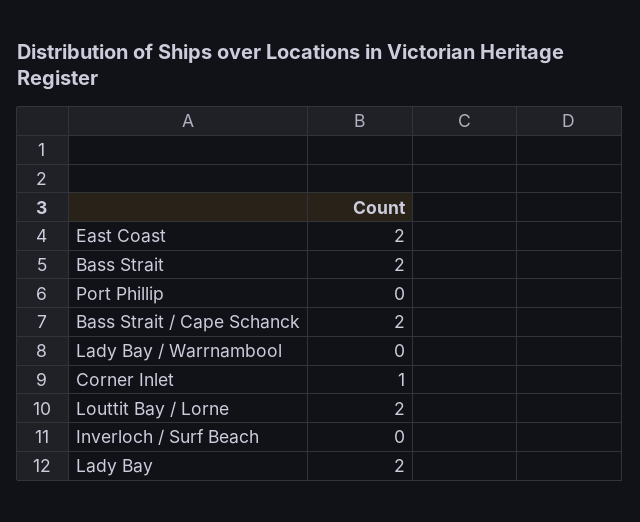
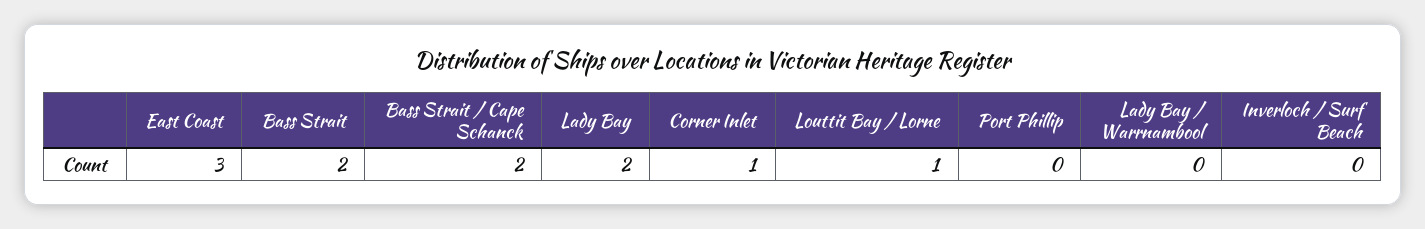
East Coast: 2 -> 3
Louttit Bay / Lorne: 2 -> 1

